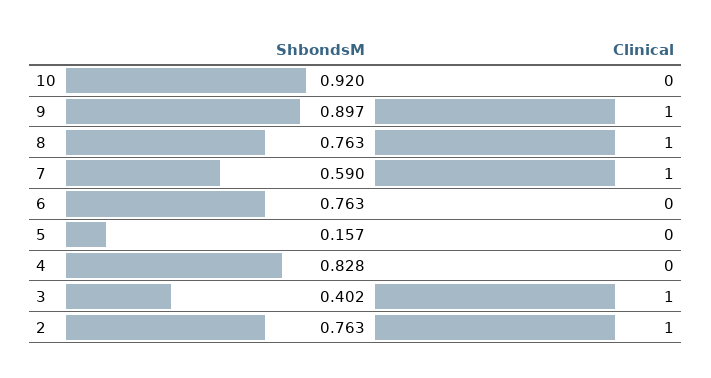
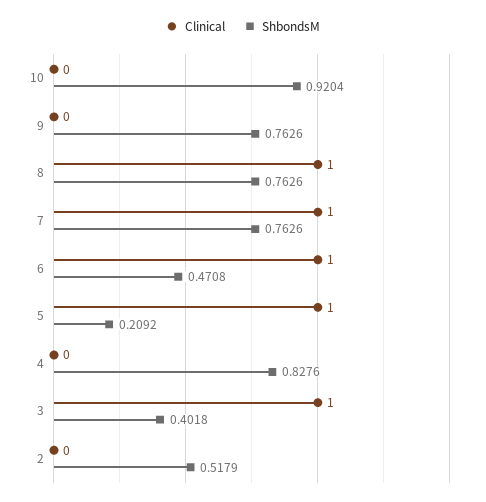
ShbondsM, 9: 0.897 -> 0.7626
Clinical, 9: 1 -> 0
ShbondsM, 7: 0.59 -> 0.7626
ShbondsM, 6: 0.763 -> 0.4708
Clinical, 6: 0 -> 1
ShbondsM, 5: 0.157 -> 0.2092
Clinical, 5: 0 -> 1
ShbondsM, 2: 0.763 -> 0.5179
Clinical, 2: 1 -> 0

